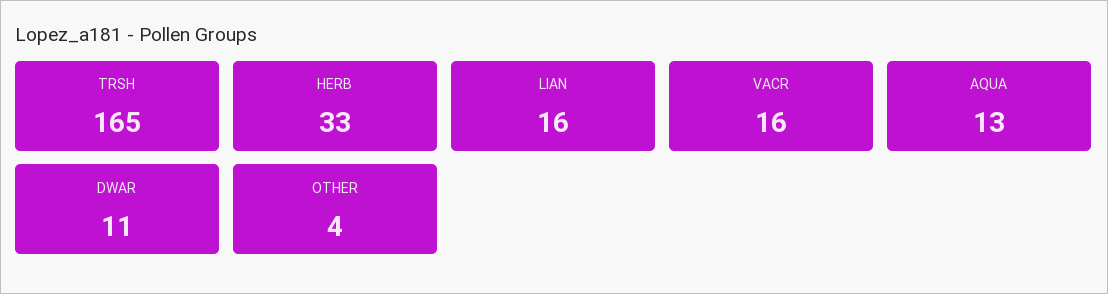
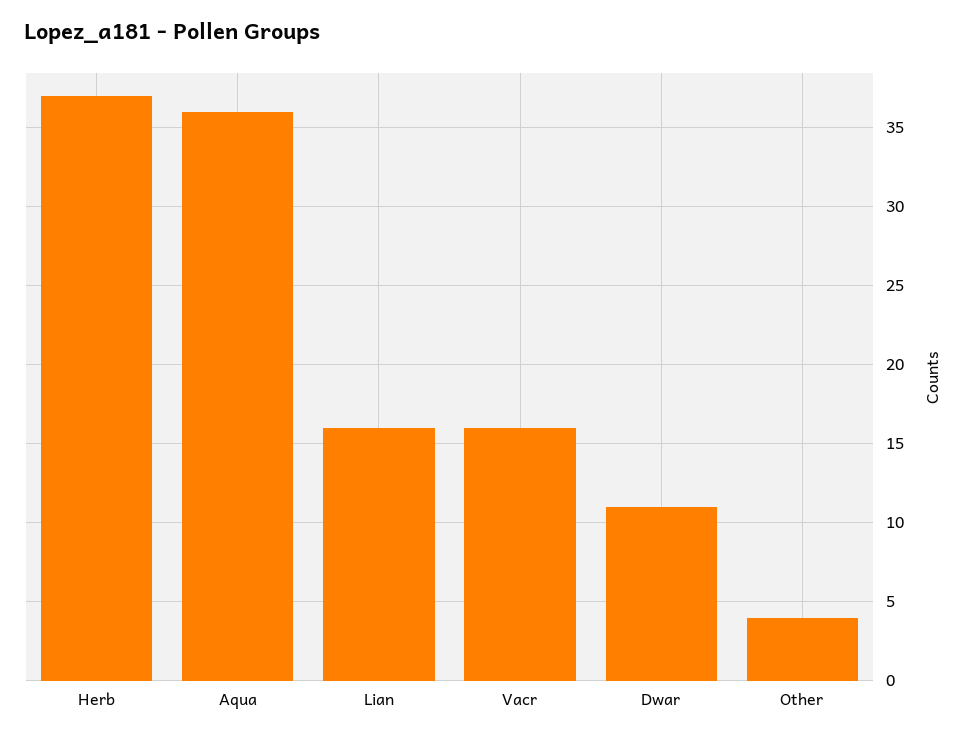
TRSH: 165 -> none
HERB: 33 -> 37
AQUA: 13 -> 36

